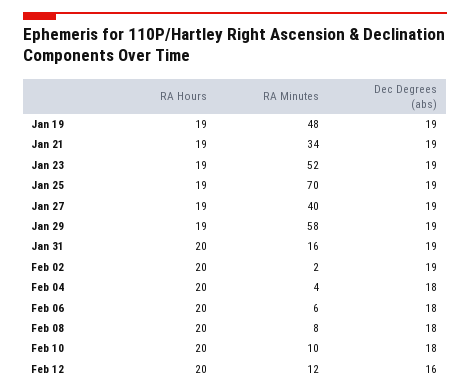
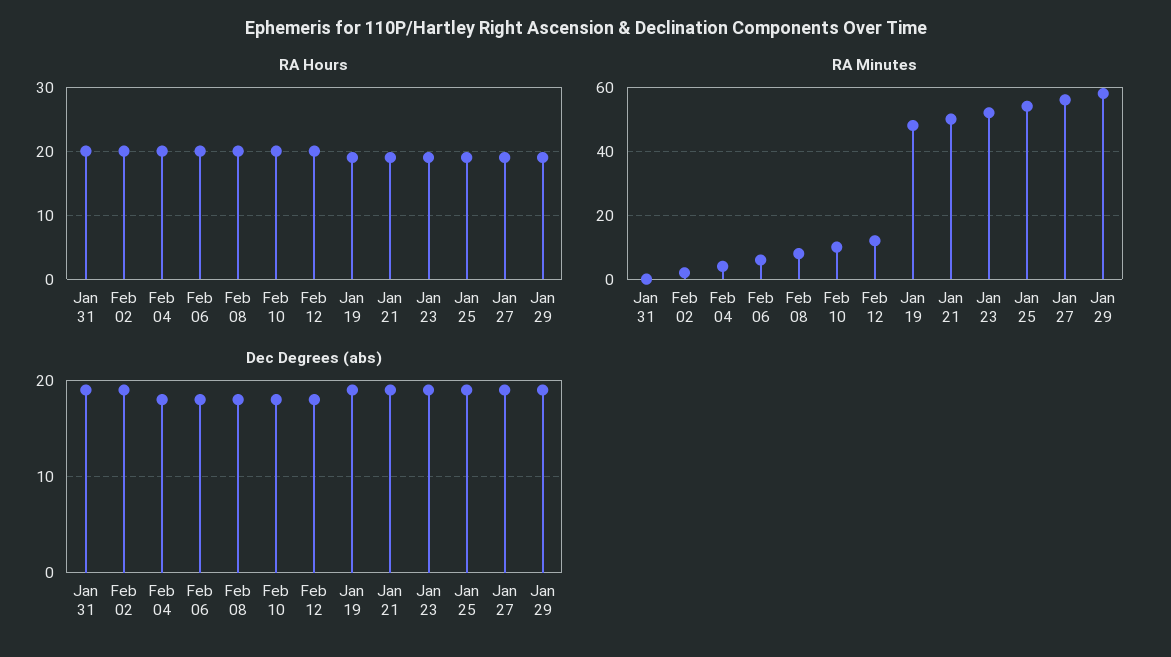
RA Minutes, Jan 21: 34 -> 50
RA Minutes, Jan 25: 70 -> 55
RA Minutes, Jan 27: 40 -> 55
RA Minutes, Jan 31: 16 -> 0
Dec Degrees (abs), Feb 12: 16 -> 18

